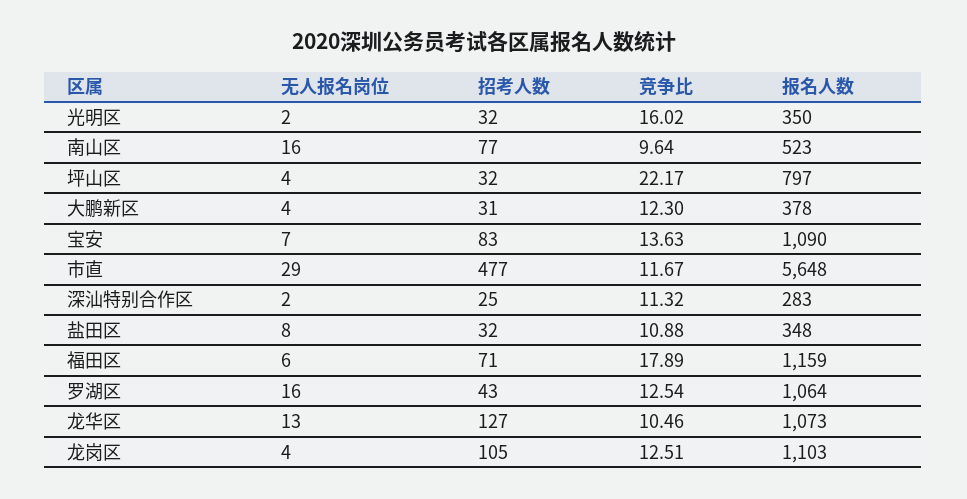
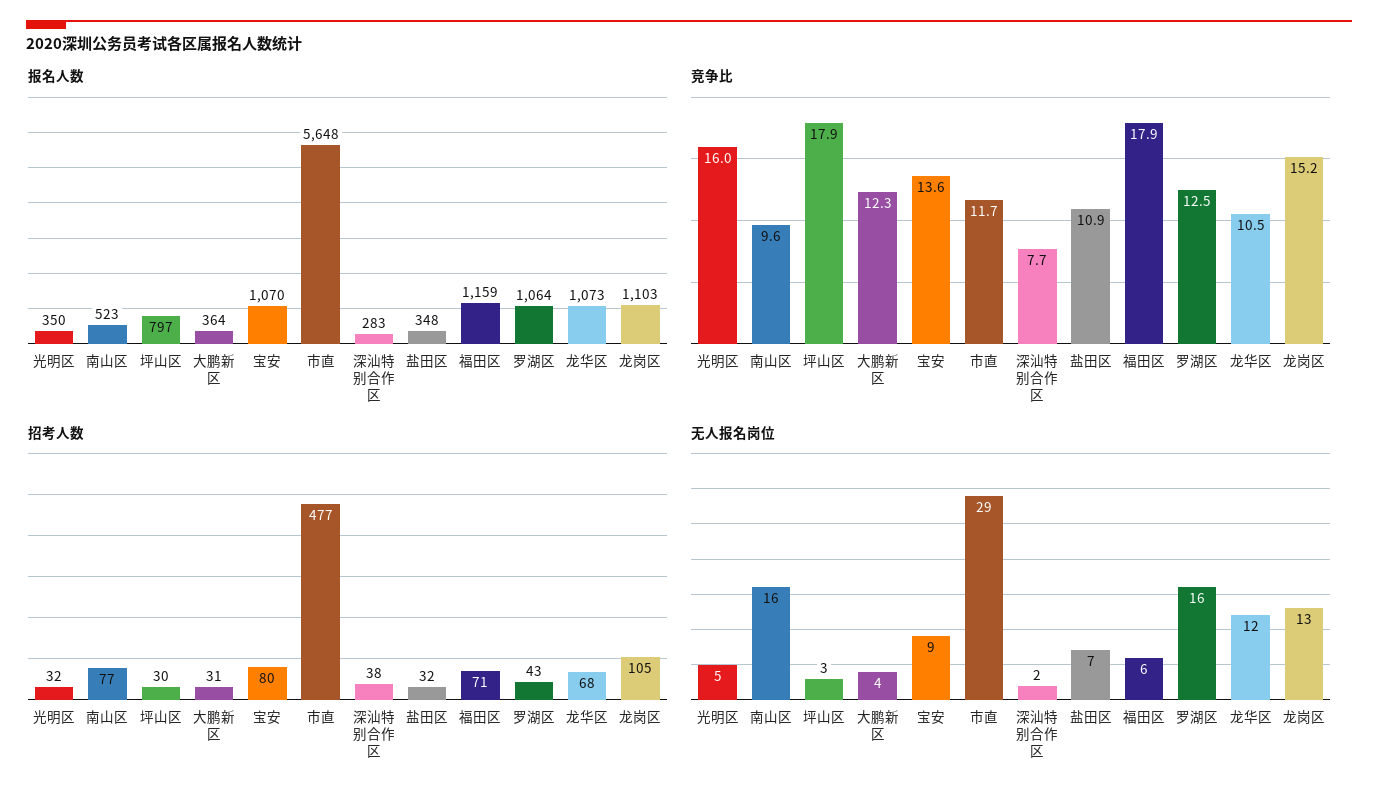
无人报名岗位, 光明区: 2 -> 5
无人报名岗位, 坪山区: 4 -> 3
招考人数, 坪山区: 32 -> 30
竞争比, 坪山区: 22.17 -> 17.9
报名人数, 大鹏新区: 378 -> 364
无人报名岗位, 宝安: 7 -> 9
招考人数, 宝安: 83 -> 80
报名人数, 宝安: 1090 -> 1070
招考人数, 深汕特别合作区: 25 -> 38
竞争比, 深汕特别合作区: 11.32 -> 7.7
无人报名岗位, 盐田区: 8 -> 7
无人报名岗位, 龙华区: 13 -> 12
招考人数, 龙华区: 127 -> 68
无人报名岗位, 龙岗区: 4 -> 13
竞争比, 龙岗区: 12.51 -> 15.2

